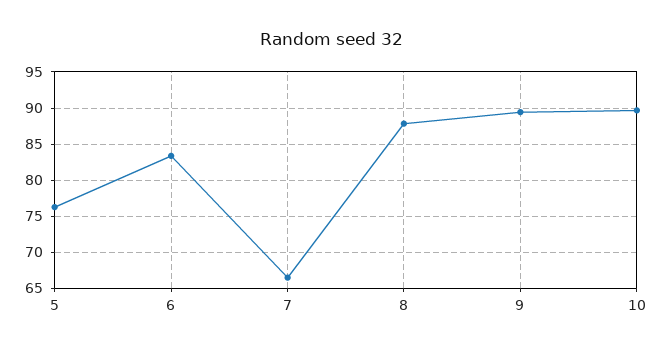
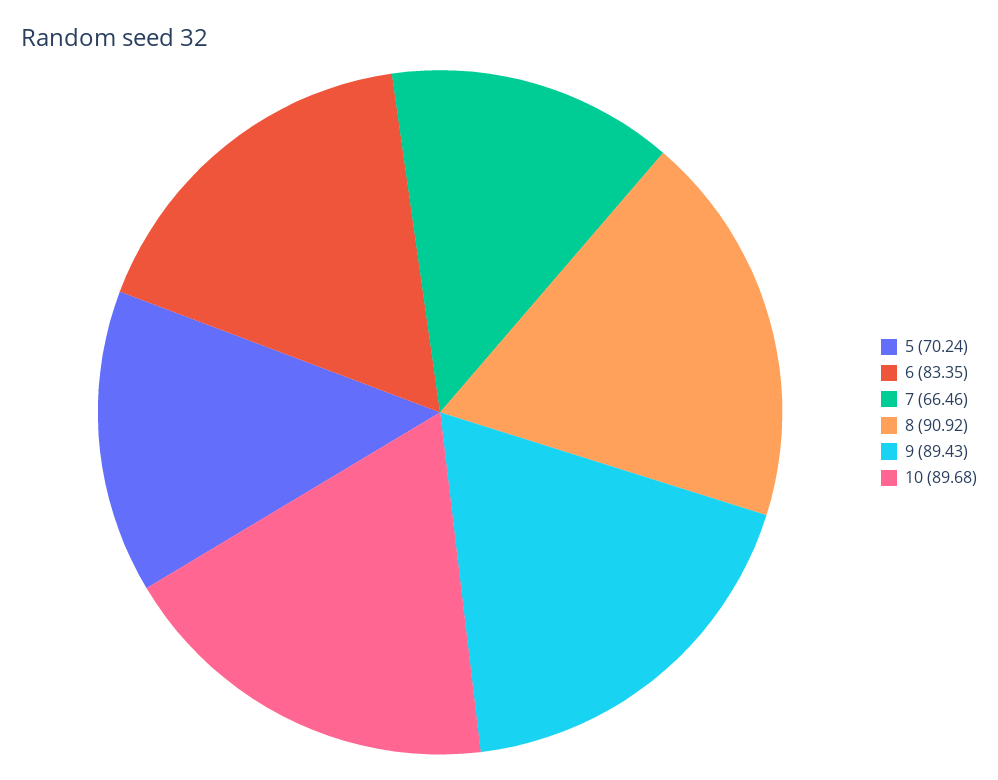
5: 76 -> 70.24
8: 88 -> 90.92

